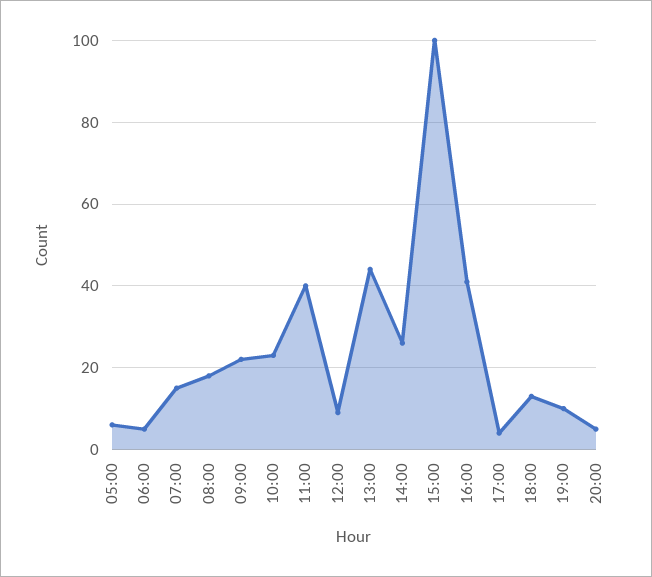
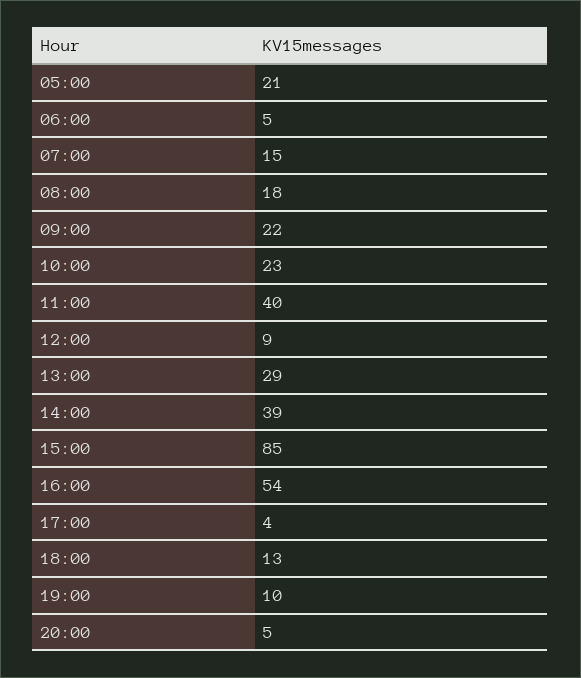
05:00: 5 -> 21
13:00: 45 -> 29
14:00: 25 -> 39
15:00: 100 -> 85
16:00: 40 -> 54

